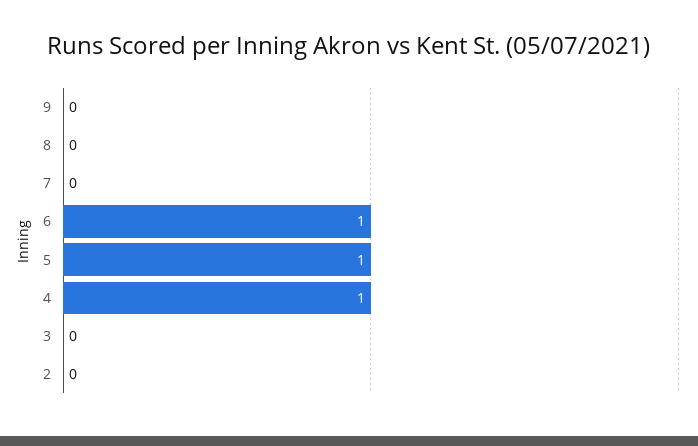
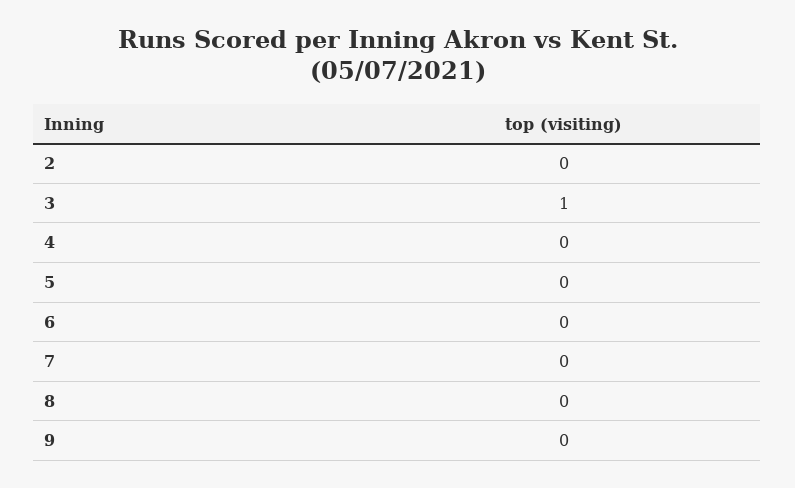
6: 1 -> 0
5: 1 -> 0
4: 1 -> 0
3: 0 -> 1

